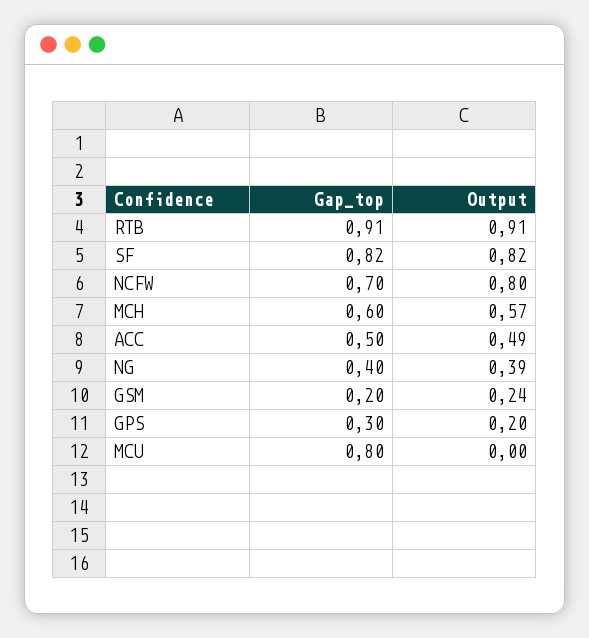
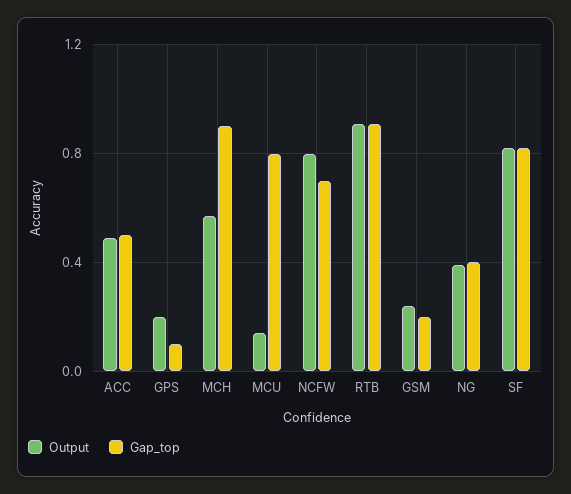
Gap_top, MCH: 0.6 -> 0.9
Gap_top, GPS: 0.3 -> 0.1
Output, MCU: 0 -> 0.15

